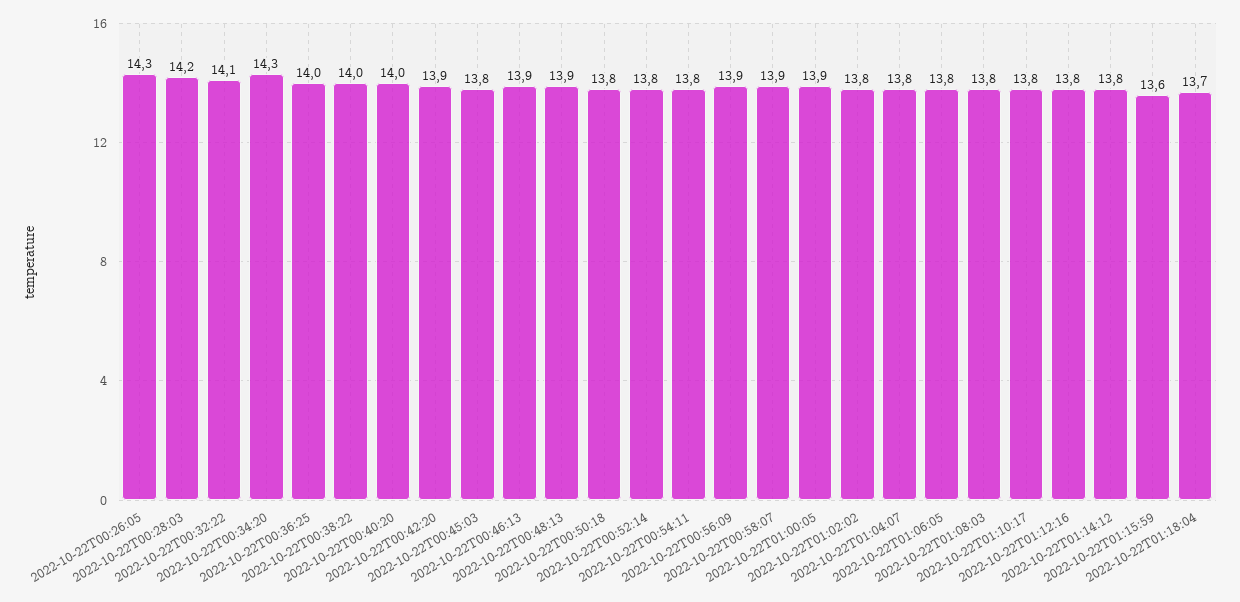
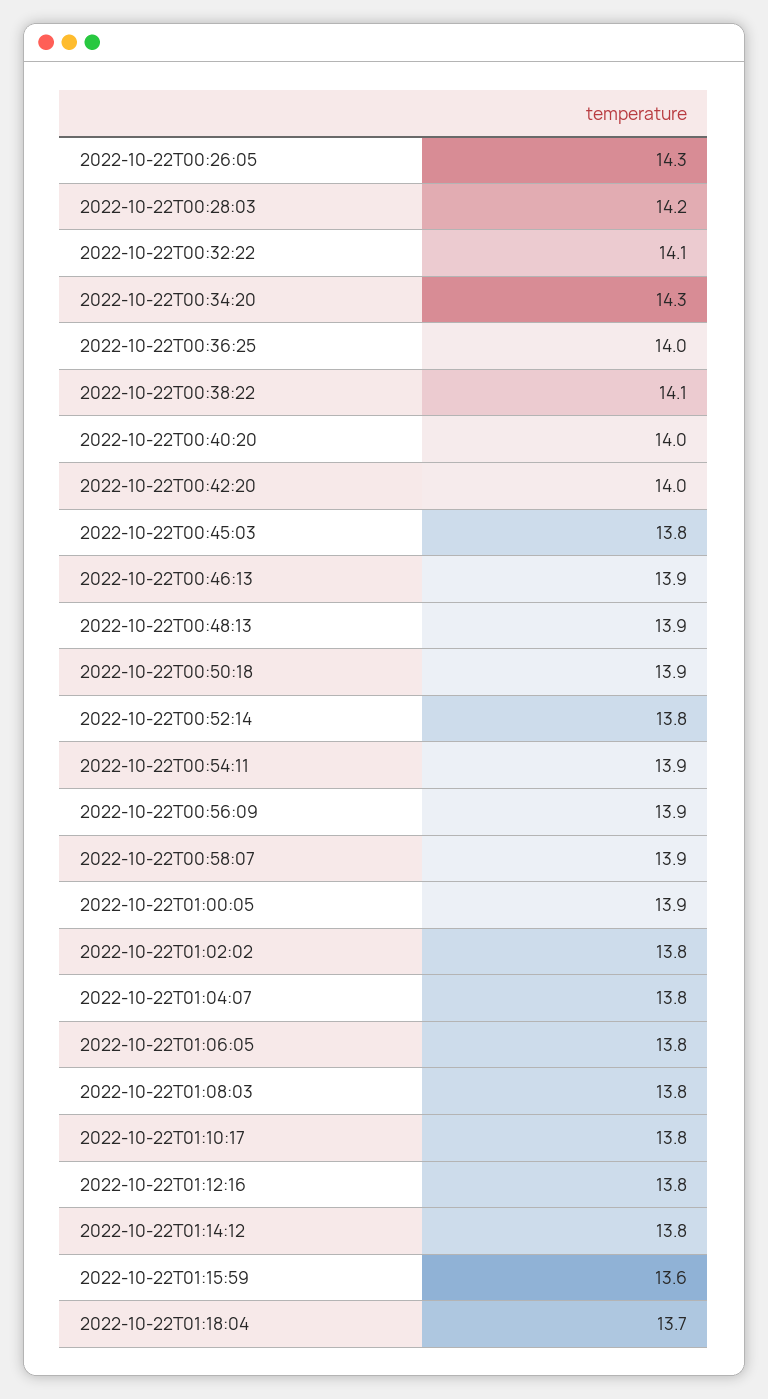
2022-10-22T00:38:22: 14 -> 14.1
2022-10-22T00:42:20: 13.9 -> 14
2022-10-22T00:50:18: 13.8 -> 13.9
2022-10-22T00:54:11: 13.8 -> 13.9

